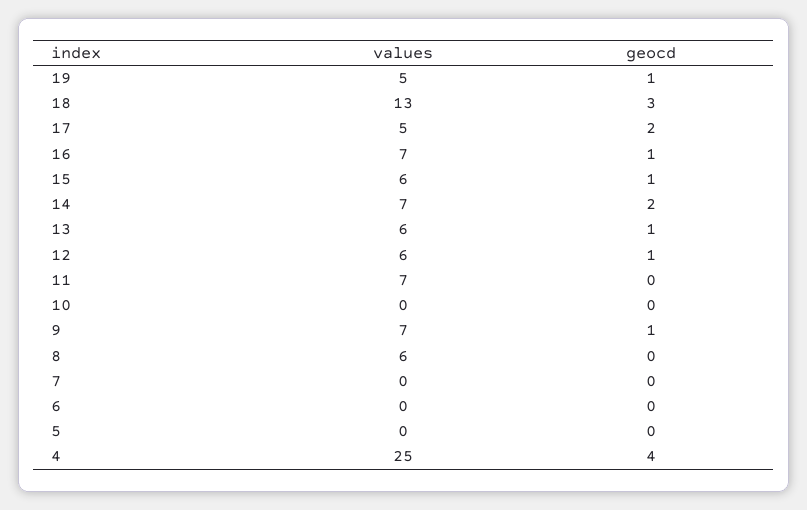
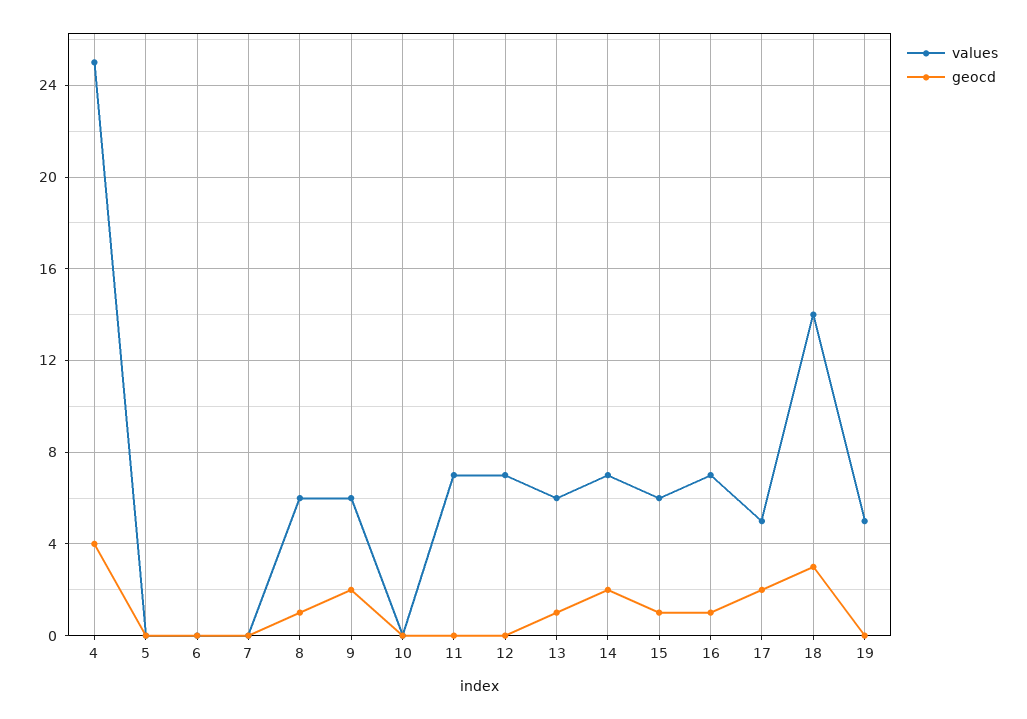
geocd, 19: 1 -> 0
values, 18: 13 -> 14
values, 12: 6 -> 7
geocd, 12: 1 -> 0
values, 9: 7 -> 6
geocd, 9: 1 -> 2
geocd, 8: 0 -> 1

